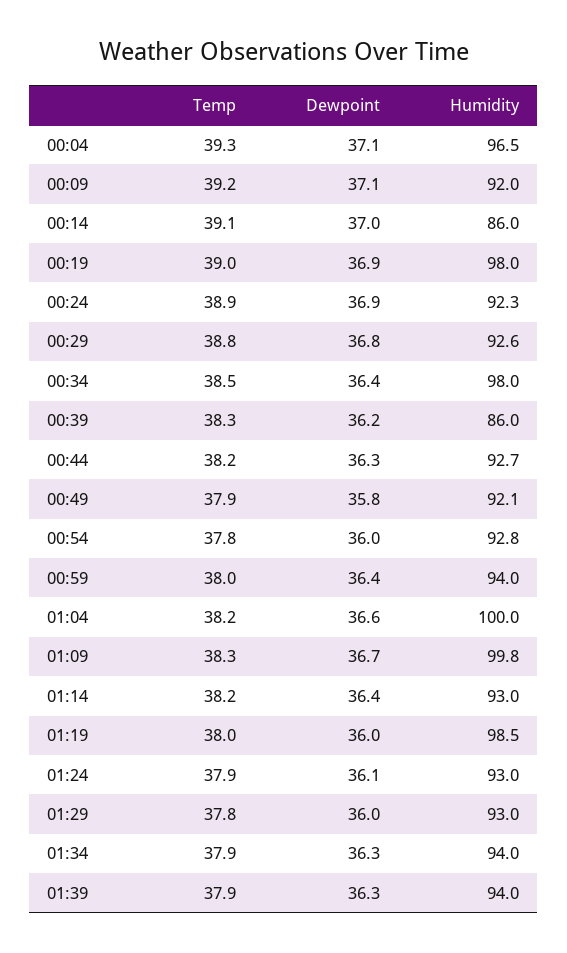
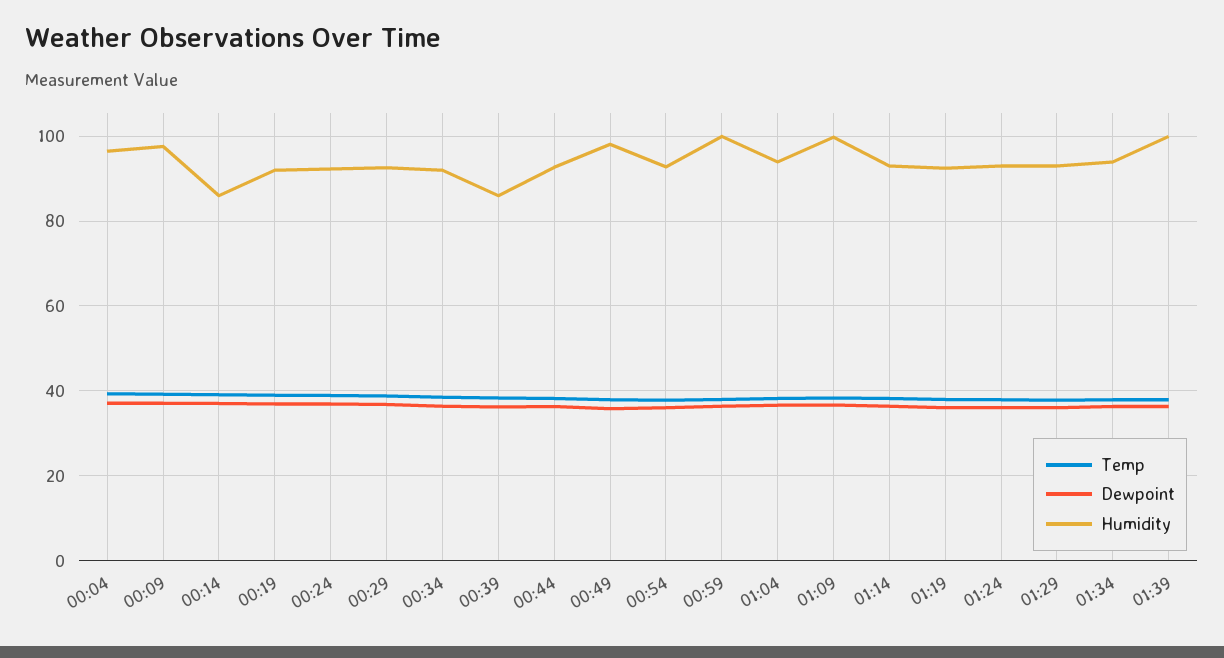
Humidity, 00:09: 92 -> 98
Humidity, 00:19: 98 -> 92
Humidity, 00:34: 98 -> 92
Humidity, 00:49: 92.1 -> 98
Humidity, 00:59: 94 -> 100
Humidity, 01:04: 100 -> 94
Humidity, 01:19: 98.5 -> 92
Humidity, 01:39: 94 -> 100

